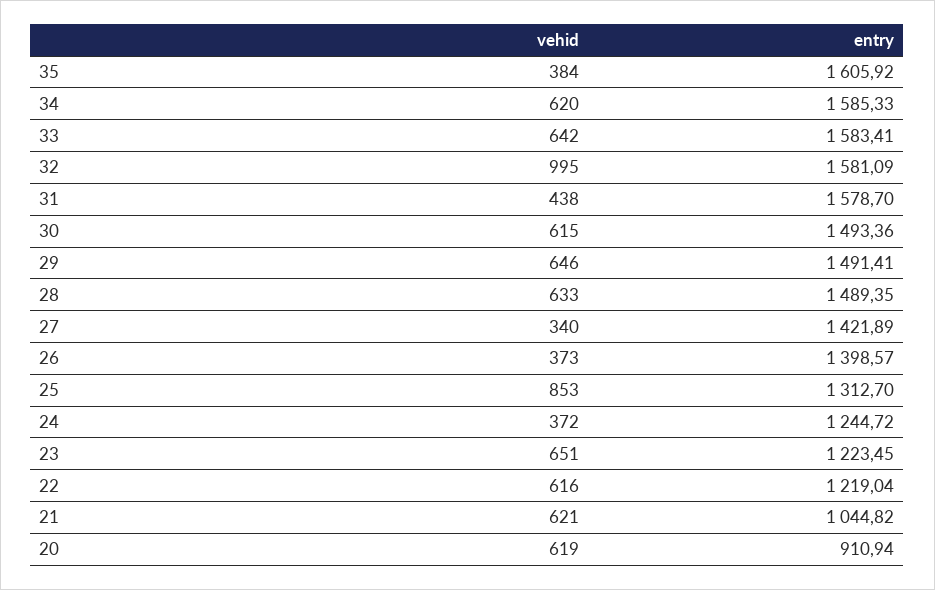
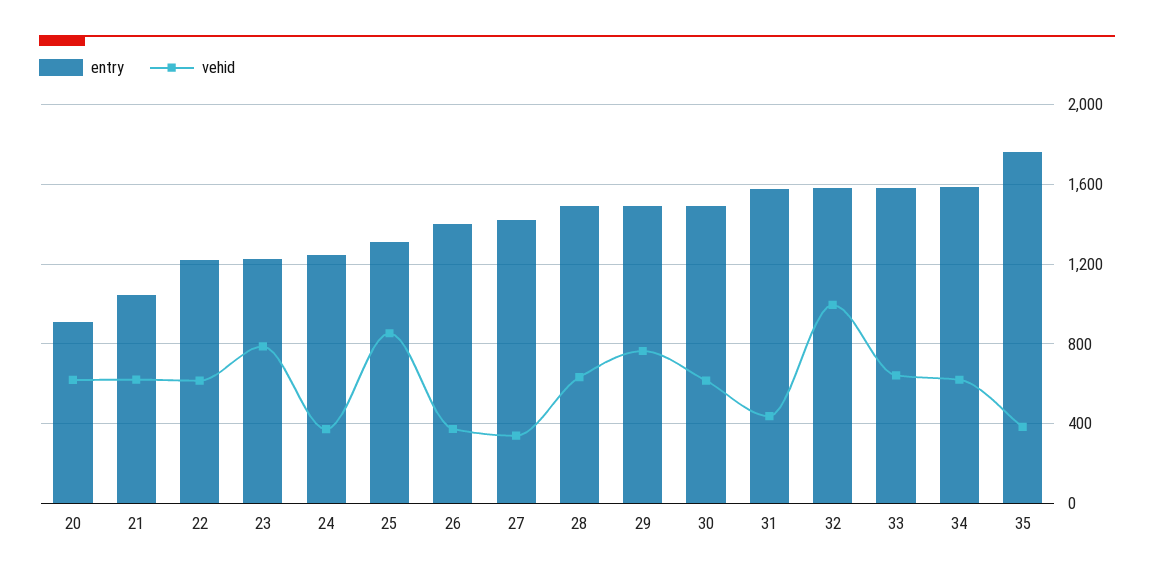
entry, 35: 1605.92 -> 1750
vehid, 29: 646 -> 750
vehid, 23: 651 -> 800

